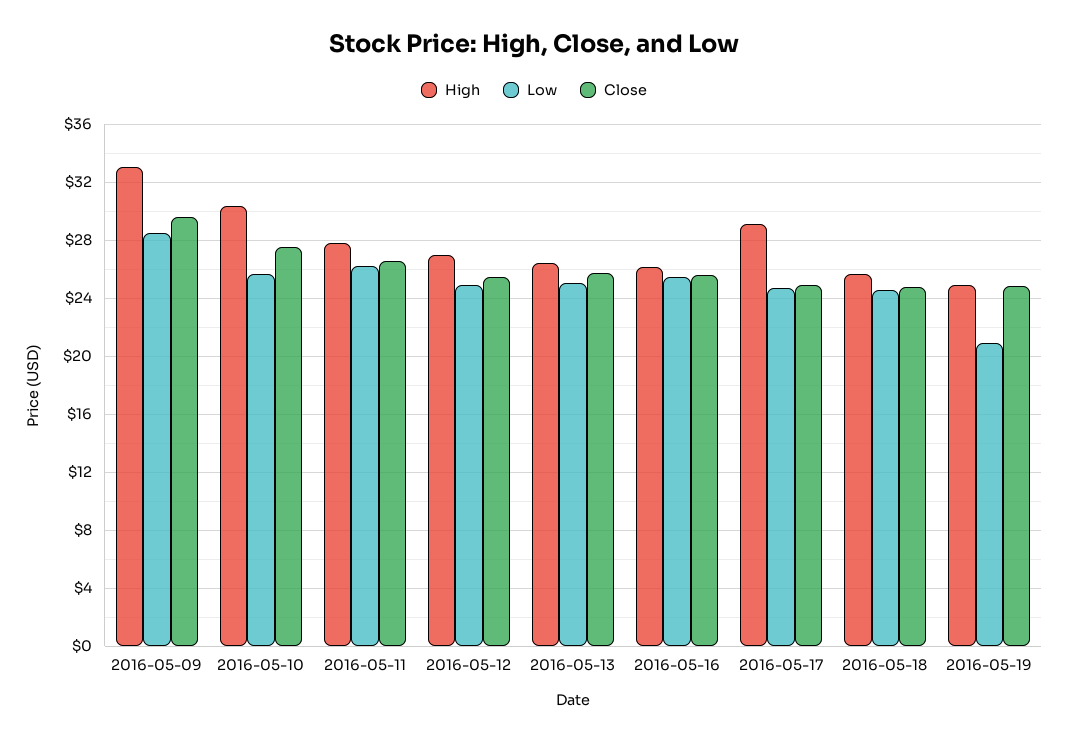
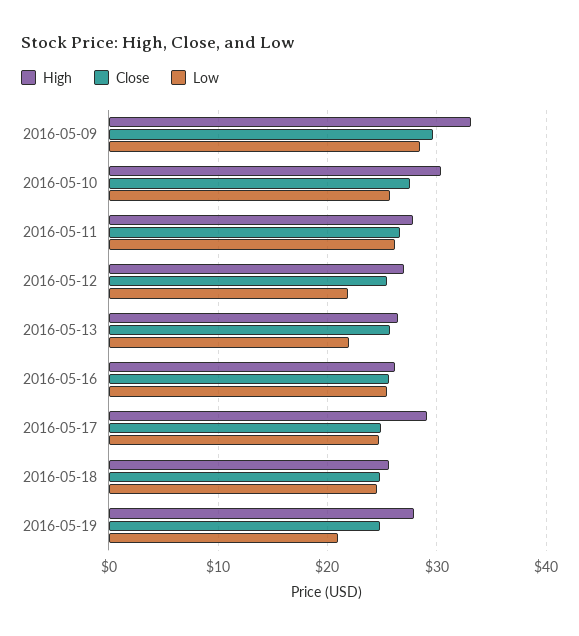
Low, 2016-05-12: 25 -> 22
Low, 2016-05-13: 25 -> 22
High, 2016-05-19: 25 -> 28

